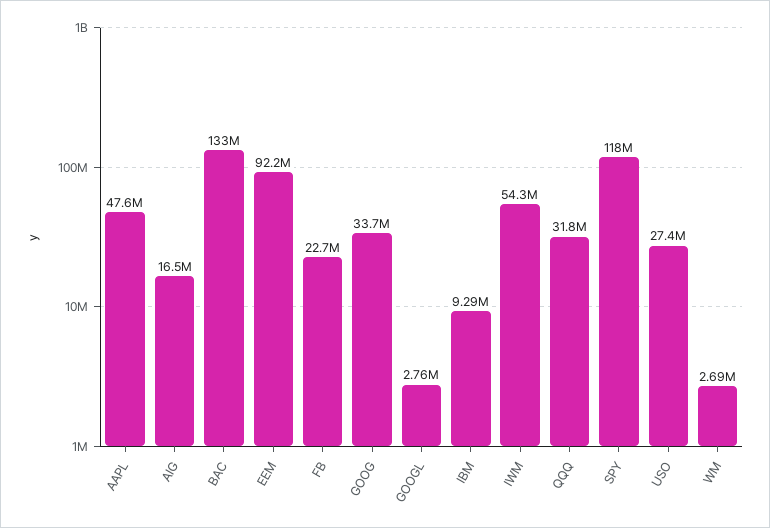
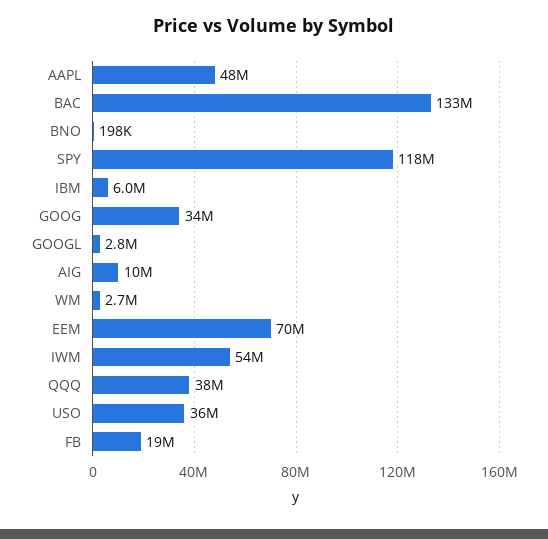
AIG: 16500000 -> 10000000
EEM: 92200000 -> 70000000
FB: 22700000 -> 19000000
IBM: 9290000 -> 6000000
QQQ: 31800000 -> 38000000
USO: 27400000 -> 36000000
BNO: none -> 198000

